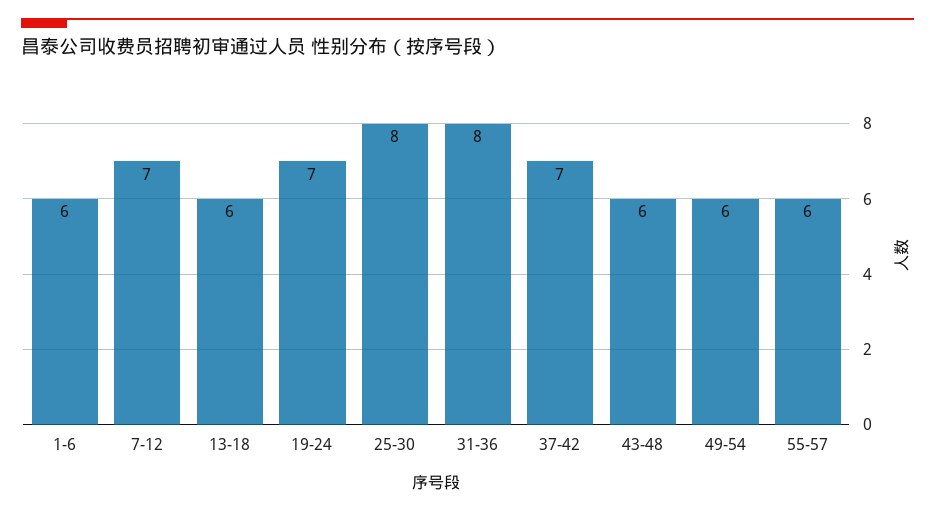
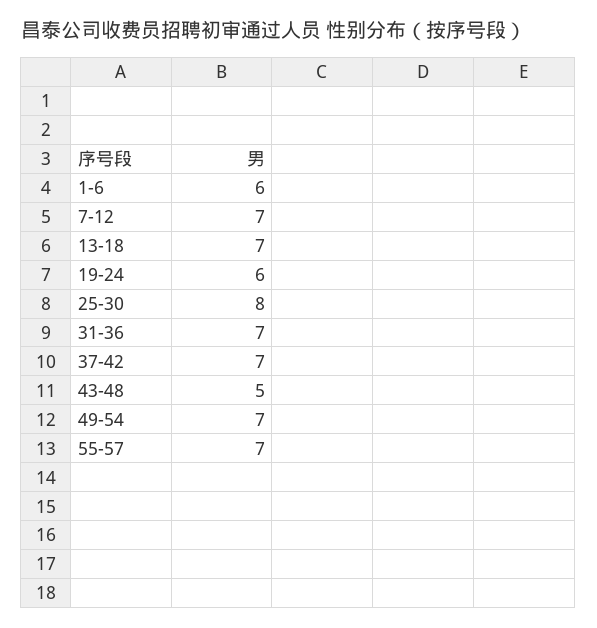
13-18: 6 -> 7
19-24: 7 -> 6
31-36: 8 -> 7
43-48: 6 -> 5
49-54: 6 -> 7
55-57: 6 -> 7

